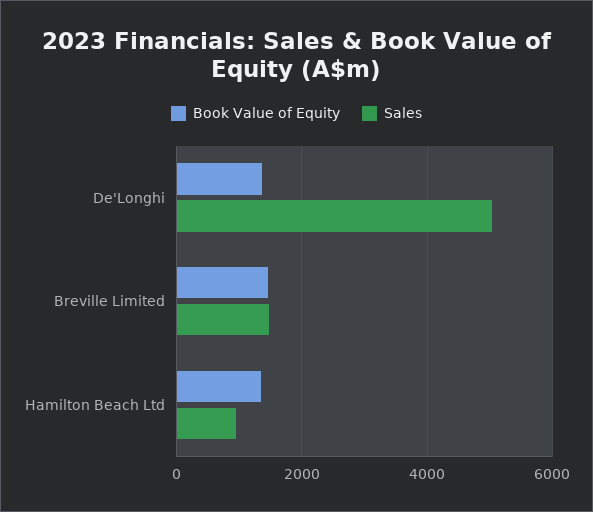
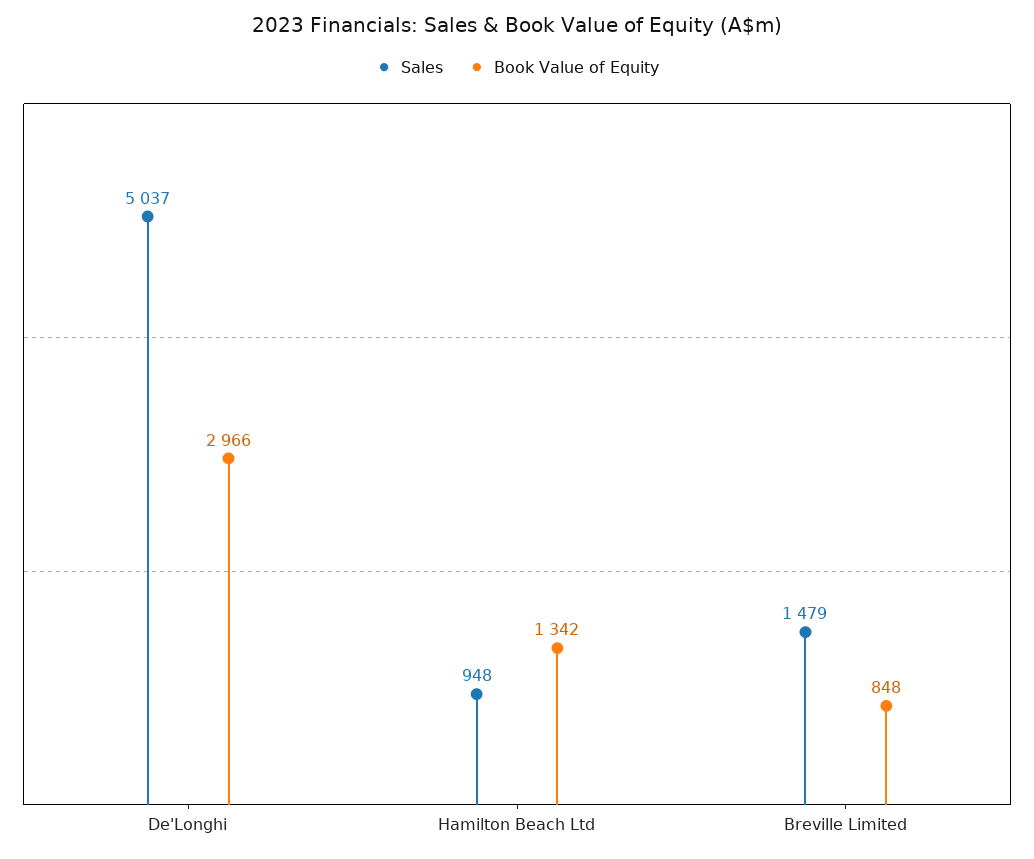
Book Value of Equity, De'Longhi: 1400 -> 2966
Book Value of Equity, Breville Limited: 1400 -> 848

